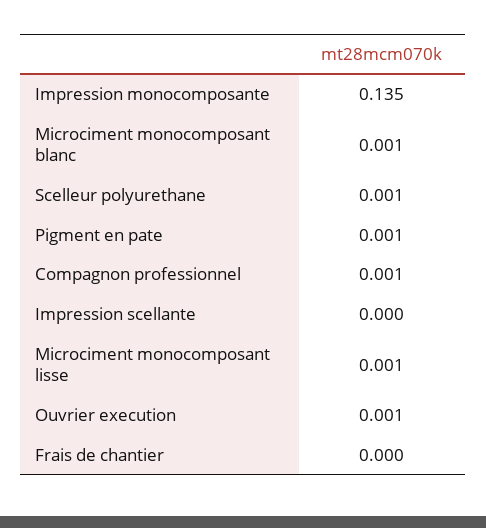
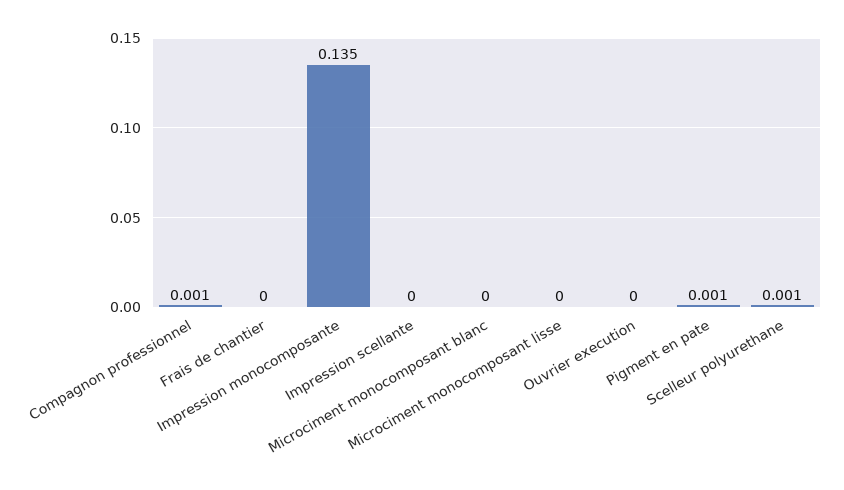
Microciment monocomposant blanc: 0.001 -> 0
Microciment monocomposant lisse: 0.001 -> 0
Ouvrier execution: 0.001 -> 0

